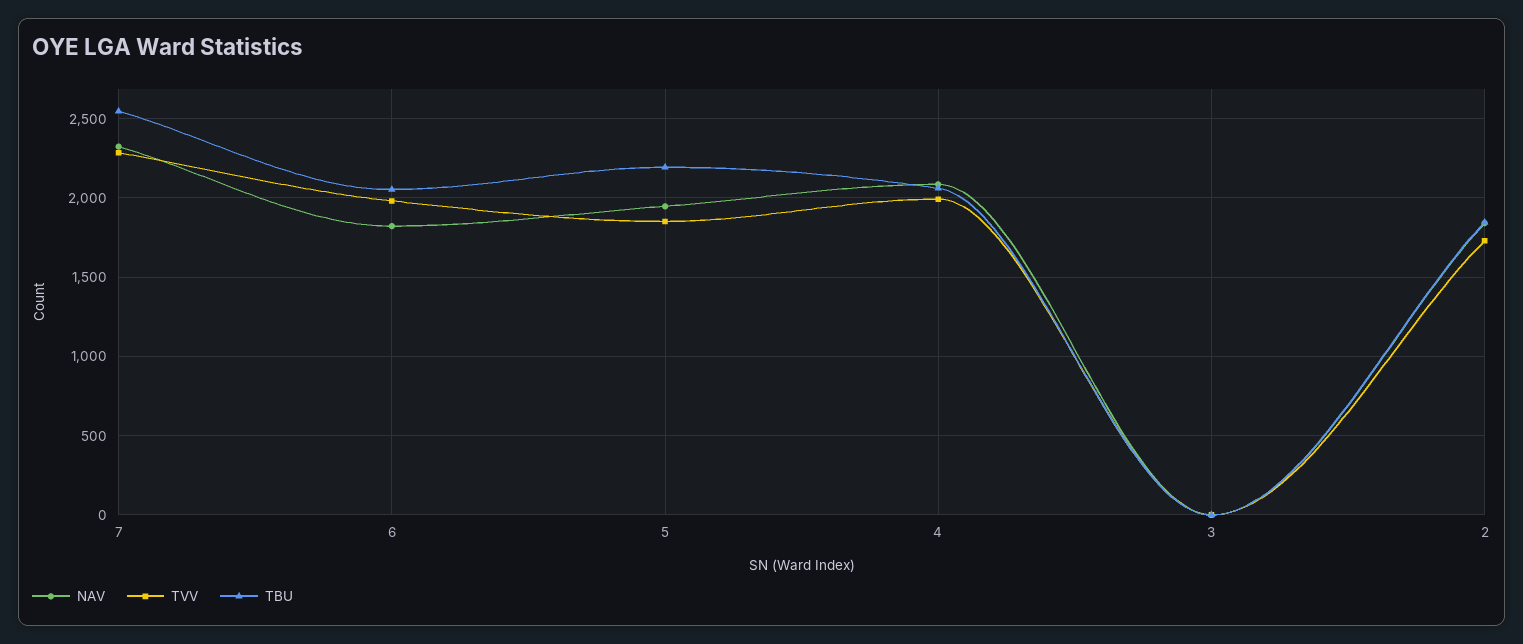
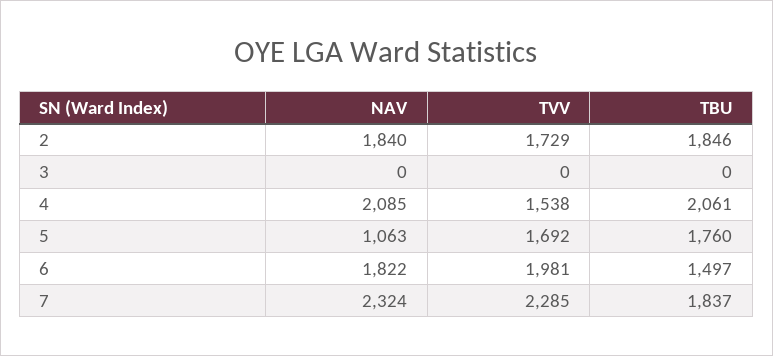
TBU, 7: 2550 -> 1837
TBU, 6: 2050 -> 1497
NAV, 5: 1950 -> 1063
TVV, 5: 1850 -> 1692
TBU, 5: 2200 -> 1760
TVV, 4: 2000 -> 1538

